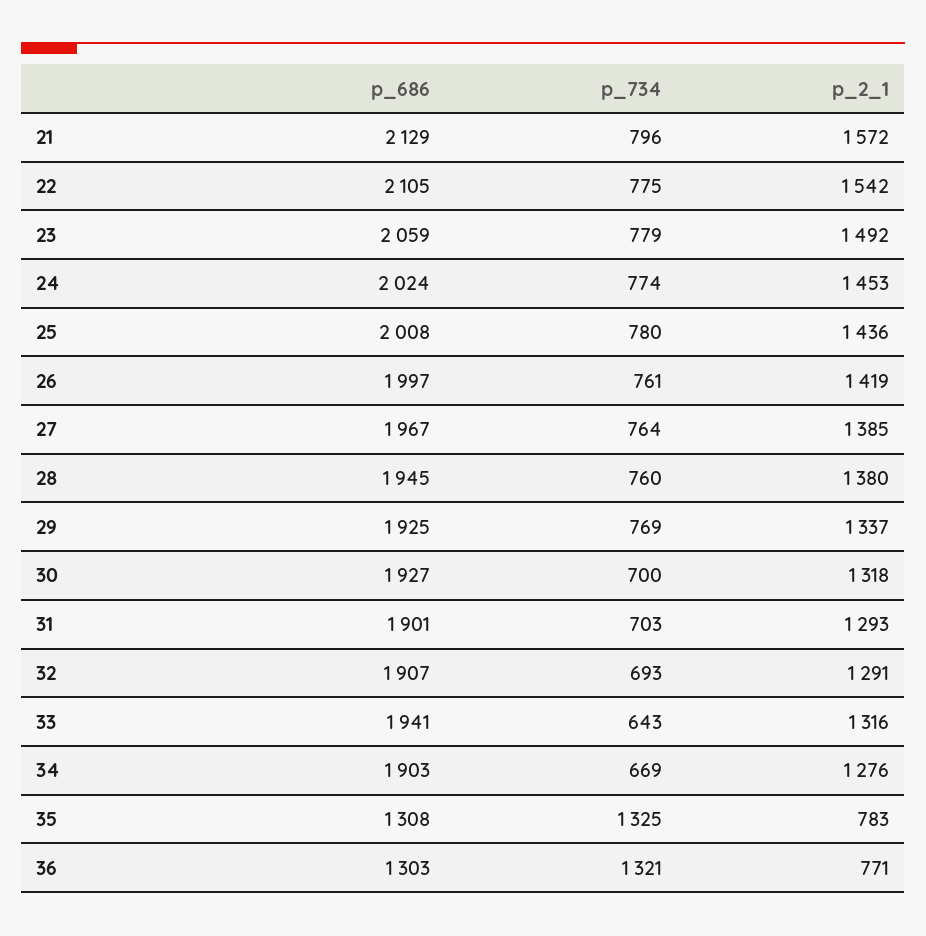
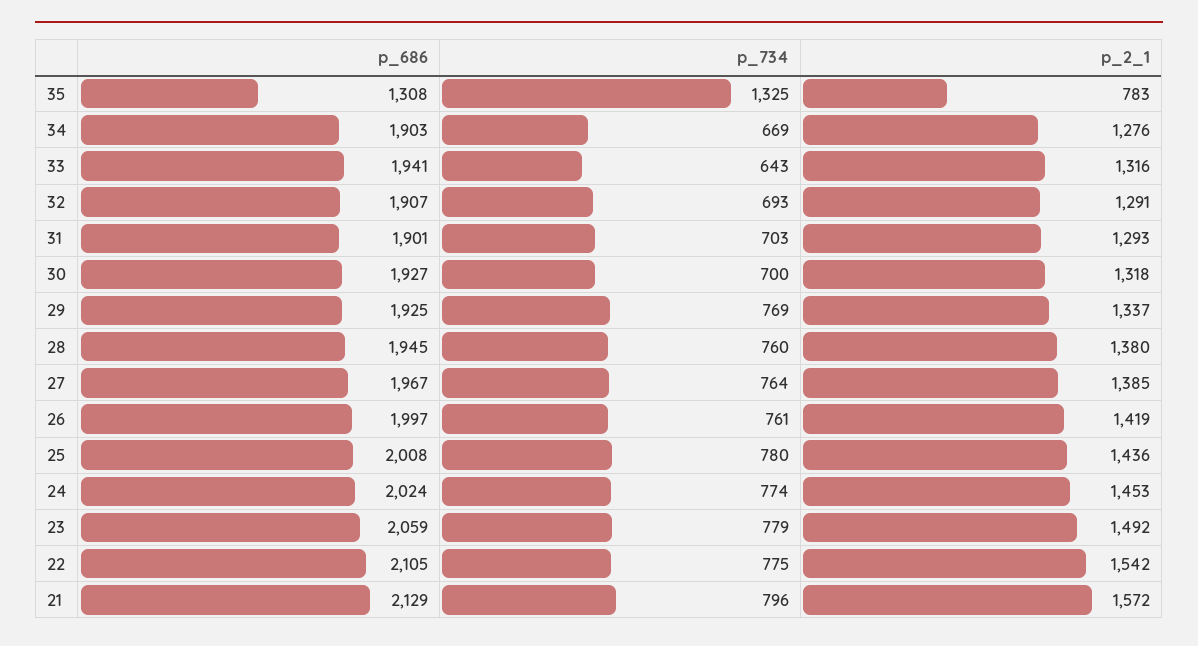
p_686, 36: 1303 -> none
p_734, 36: 1321 -> none
p_2_1, 36: 771 -> none

